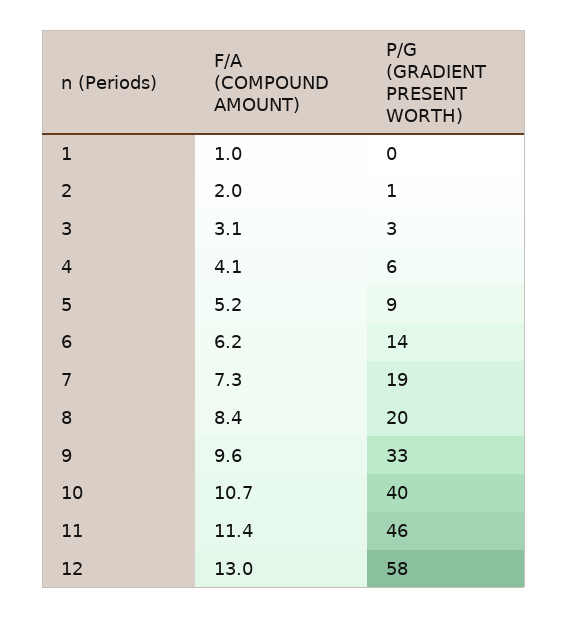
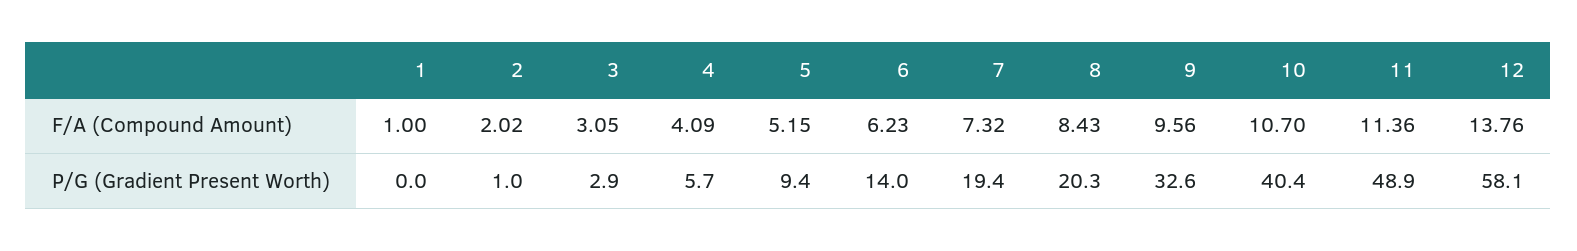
P/G (GRADIENT PRESENT WORTH), 11: 46 -> 48.9
F/A (COMPOUND AMOUNT), 12: 13 -> 13.76

